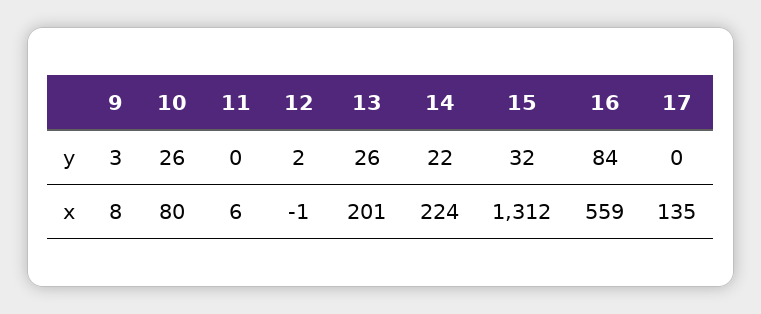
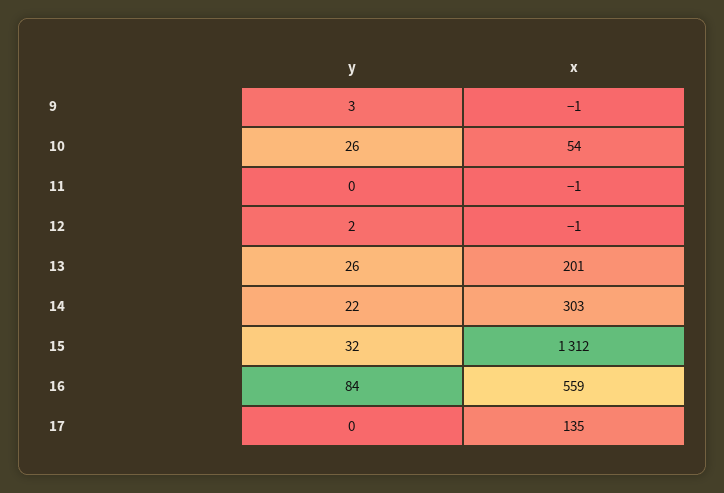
9, x: 8 -> -1
10, x: 80 -> 54
11, x: 6 -> -1
14, x: 224 -> 303

